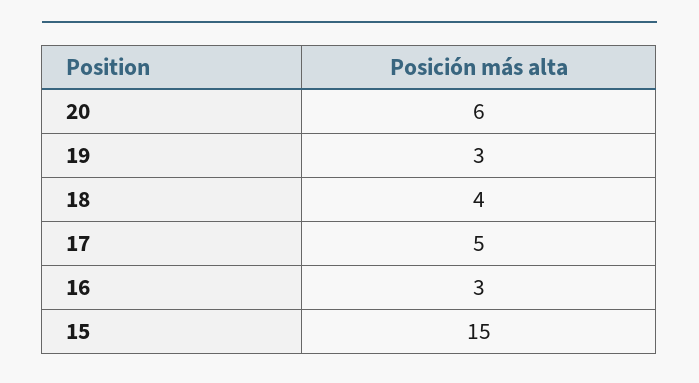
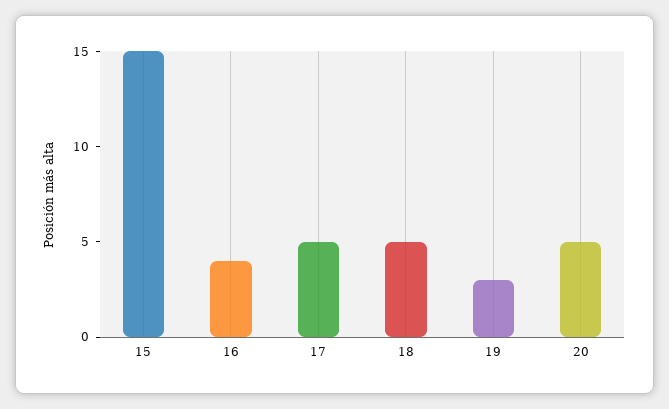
20: 6 -> 5
18: 4 -> 5
16: 3 -> 4

